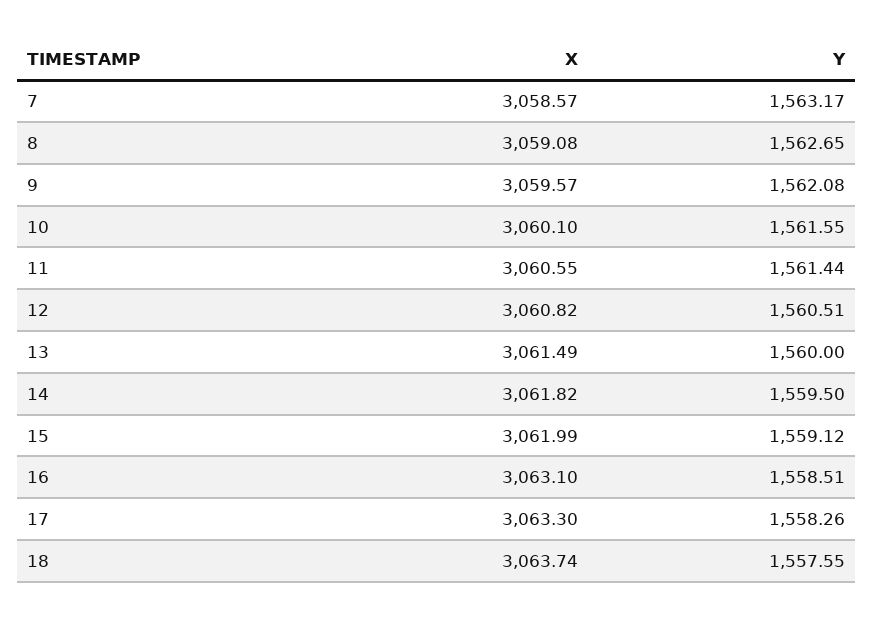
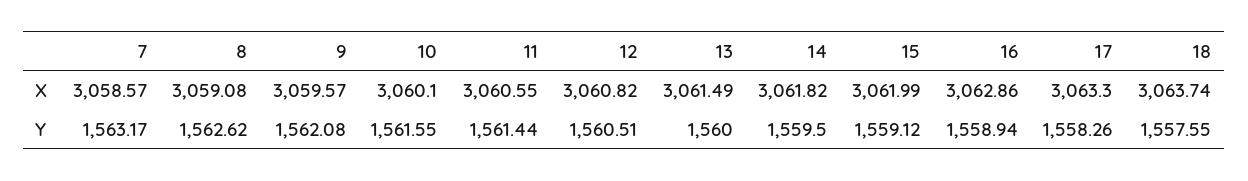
Y, 8: 1562.65 -> 1562.62
X, 16: 3063.1 -> 3062.86
Y, 16: 1558.51 -> 1558.94

